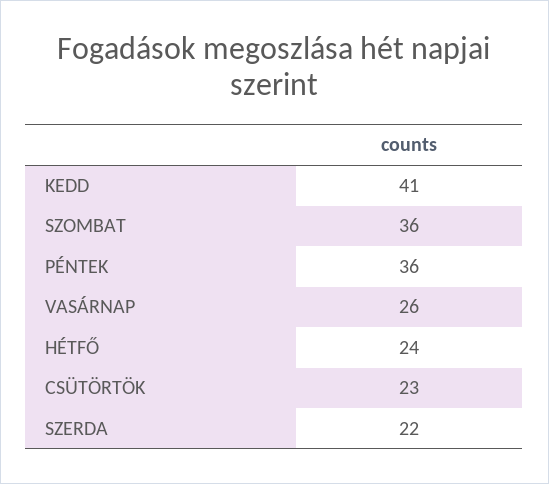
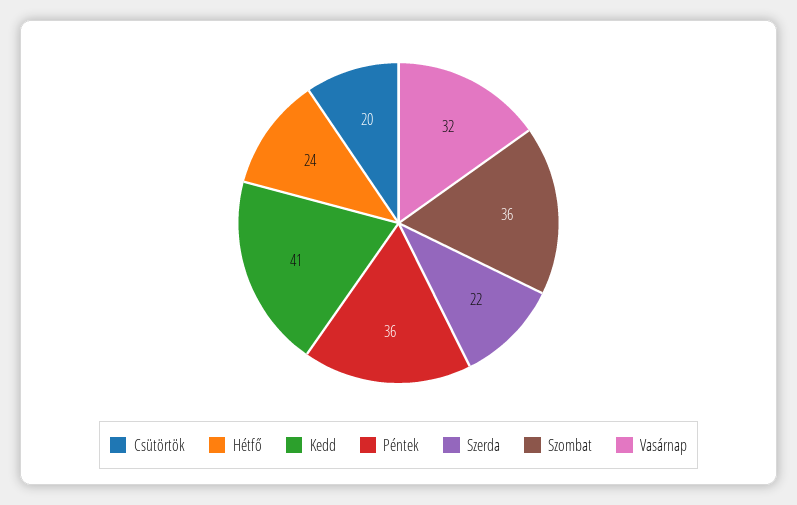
VASÁRNAP: 26 -> 32
CSÜTÖRTÖK: 23 -> 20

